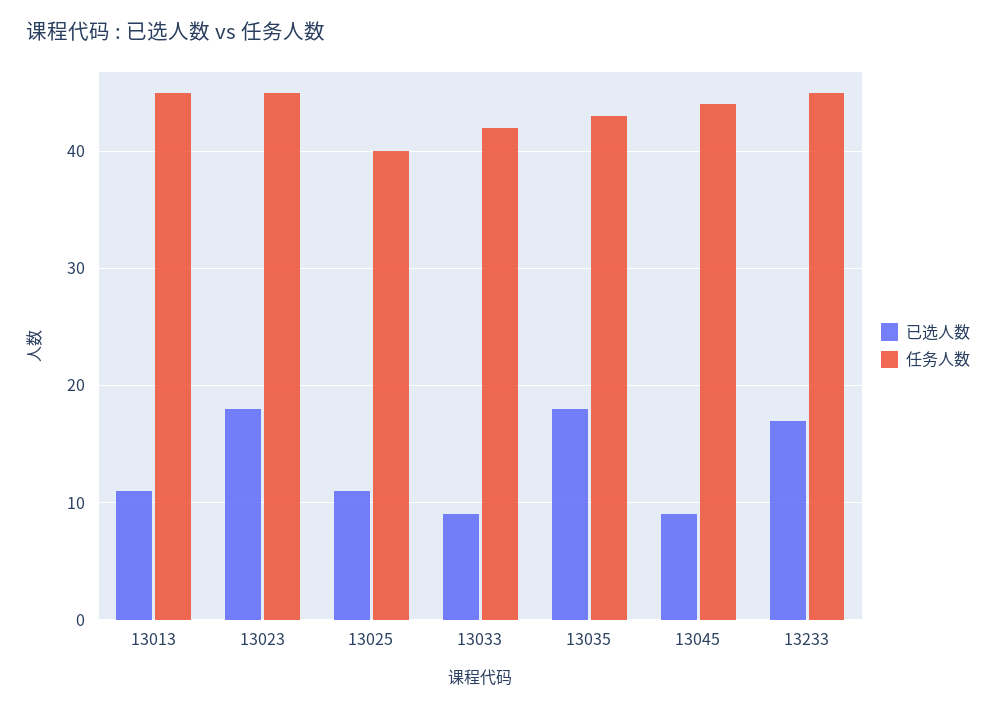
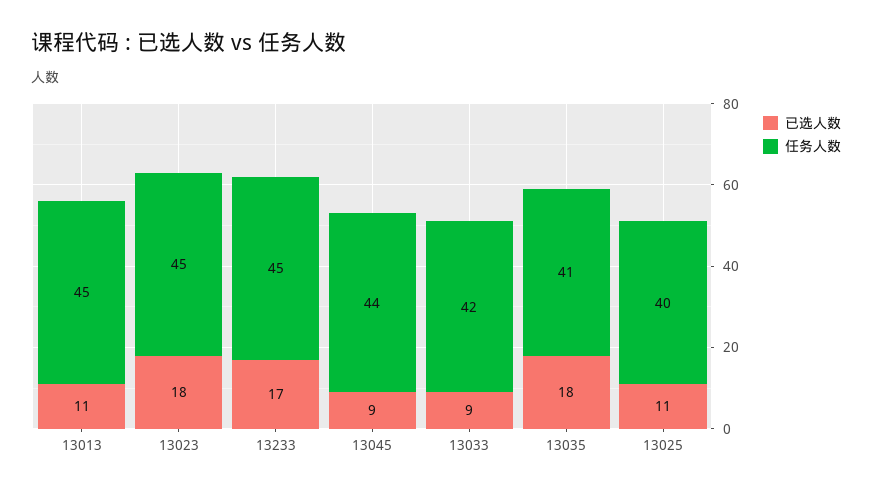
任务人数, 13035: 43 -> 41

